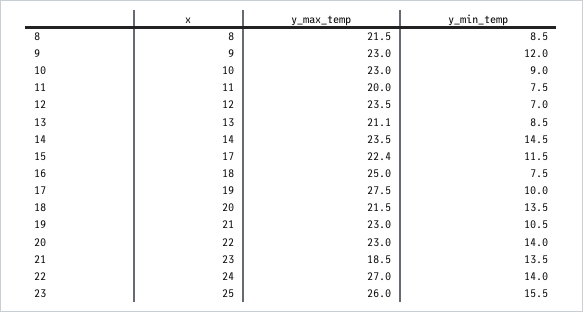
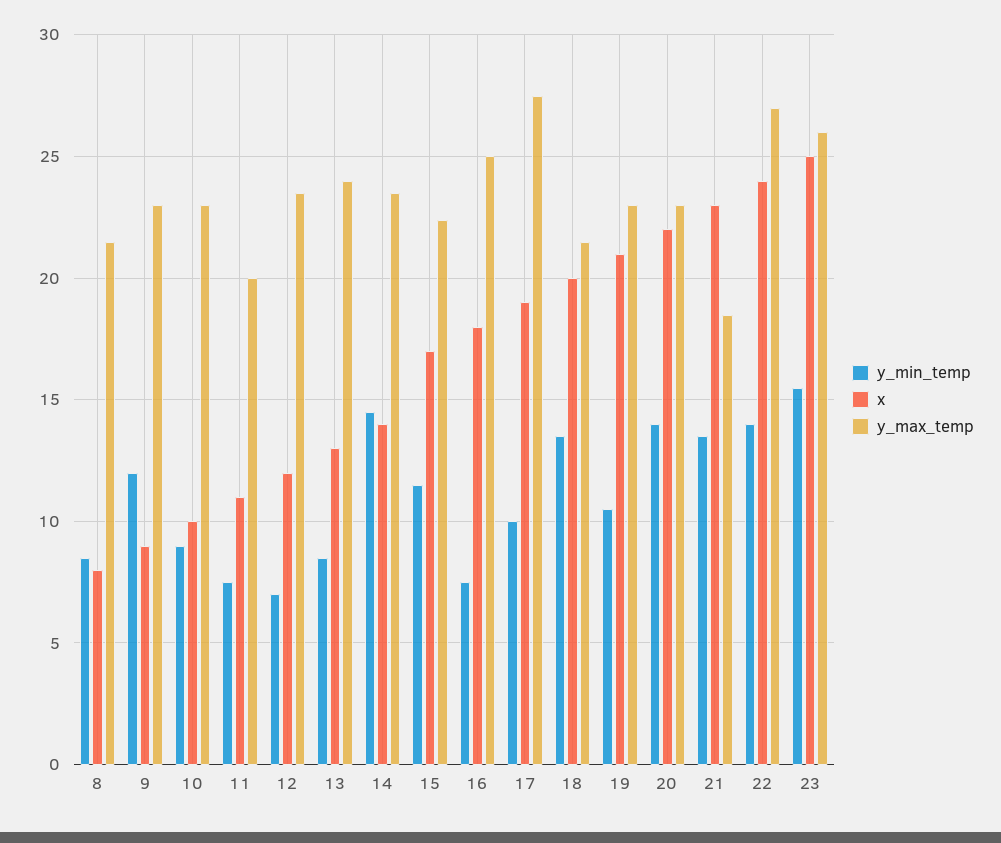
y_max_temp, 13: 21.1 -> 24

